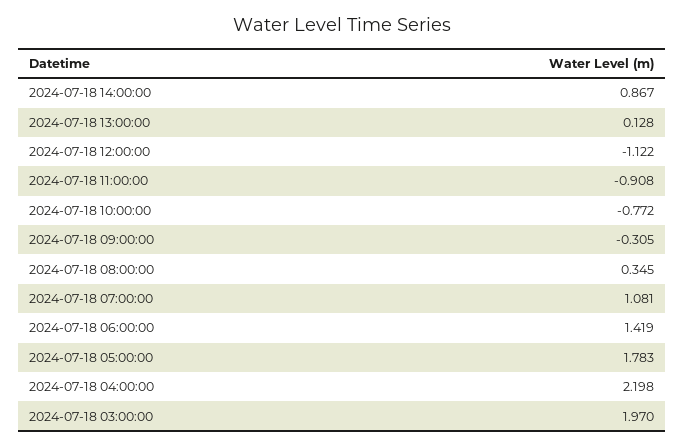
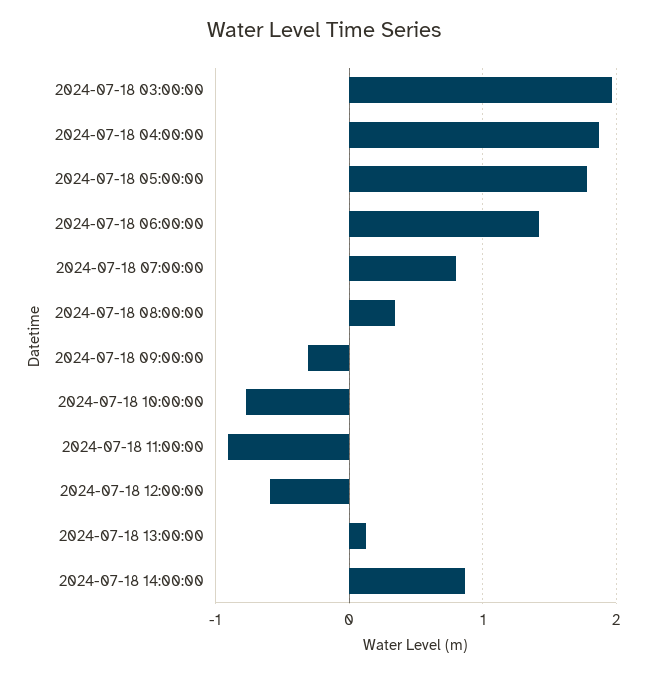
2024-07-18 12:00:00: -1.122 -> -0.6
2024-07-18 07:00:00: 1.081 -> 0.8
2024-07-18 04:00:00: 2.198 -> 1.9

